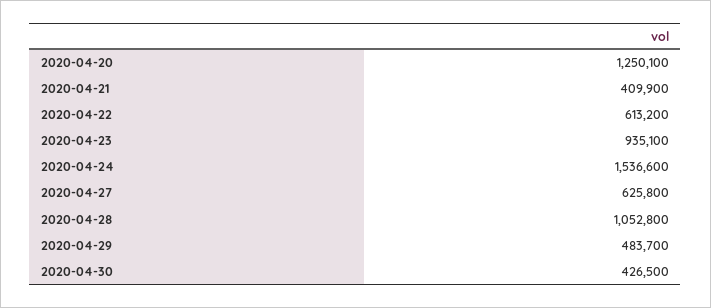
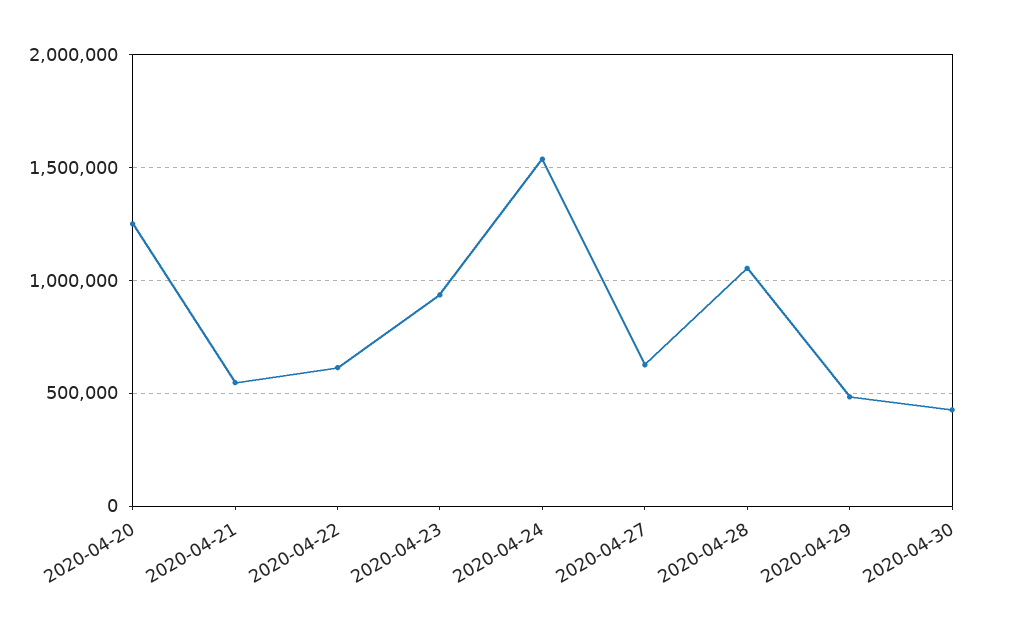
2020-04-21: 409900 -> 550000

